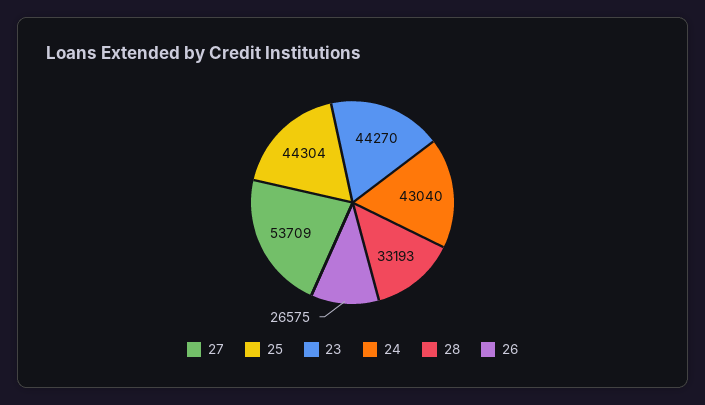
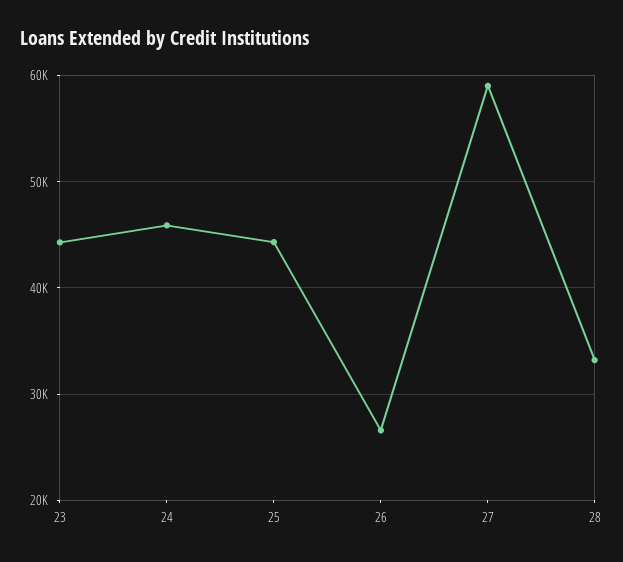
27: 53709 -> 59000
24: 43040 -> 46000

